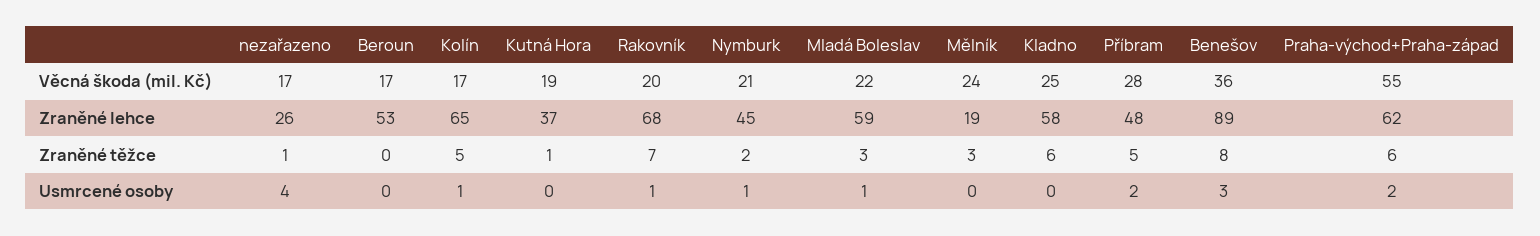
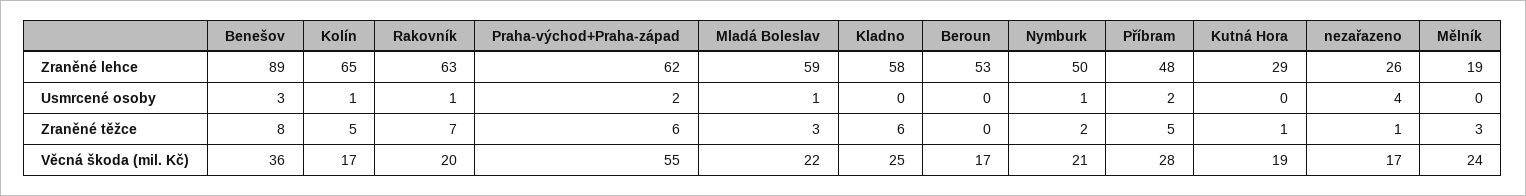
Kutná Hora, Zraněné lehce: 37 -> 29
Rakovník, Zraněné lehce: 68 -> 63
Nymburk, Zraněné lehce: 45 -> 50

